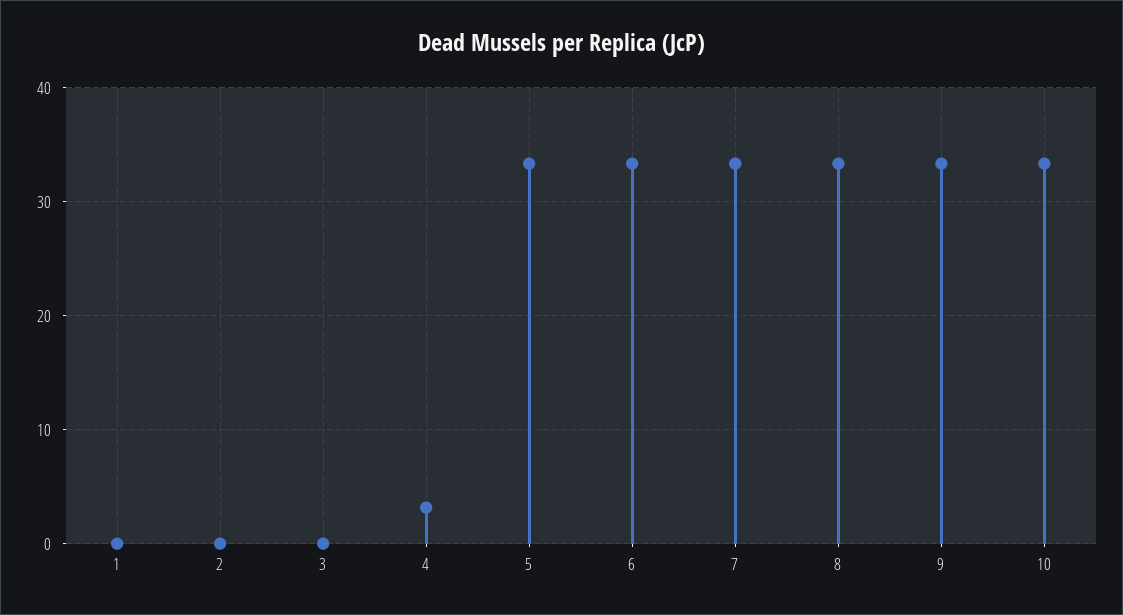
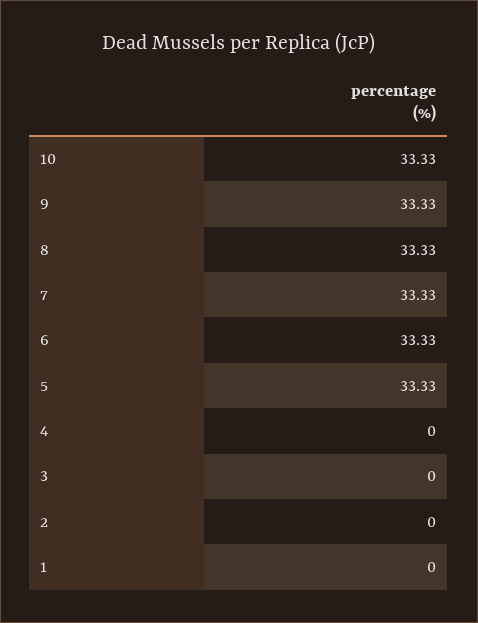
4: 3 -> 0

